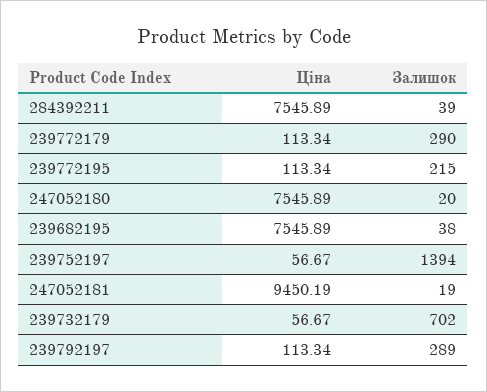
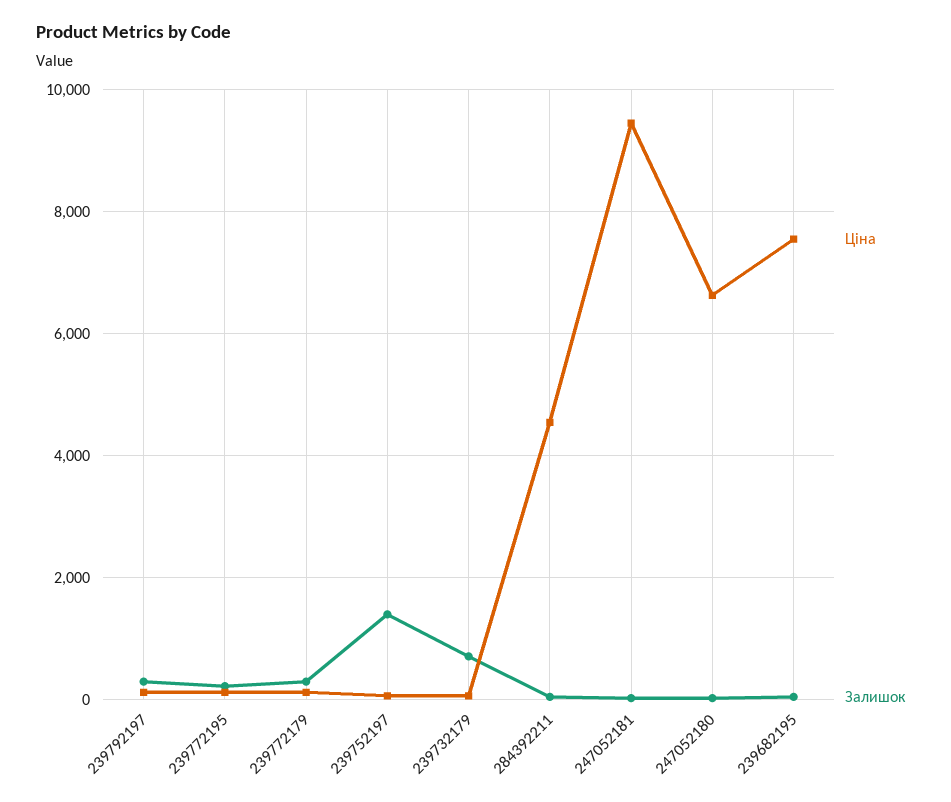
Ціна, 284392211: 7545.89 -> 4600
Ціна, 247052180: 7545.89 -> 6600

